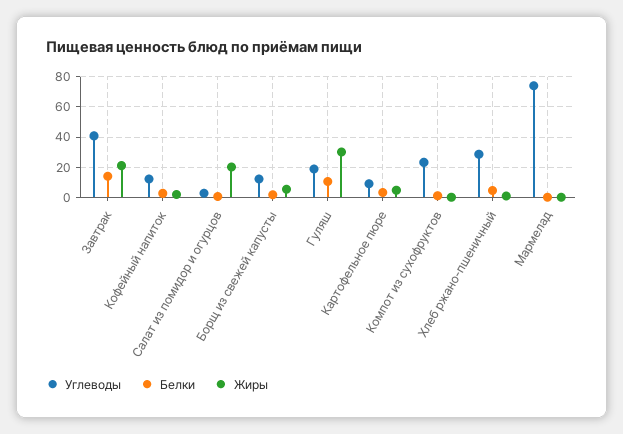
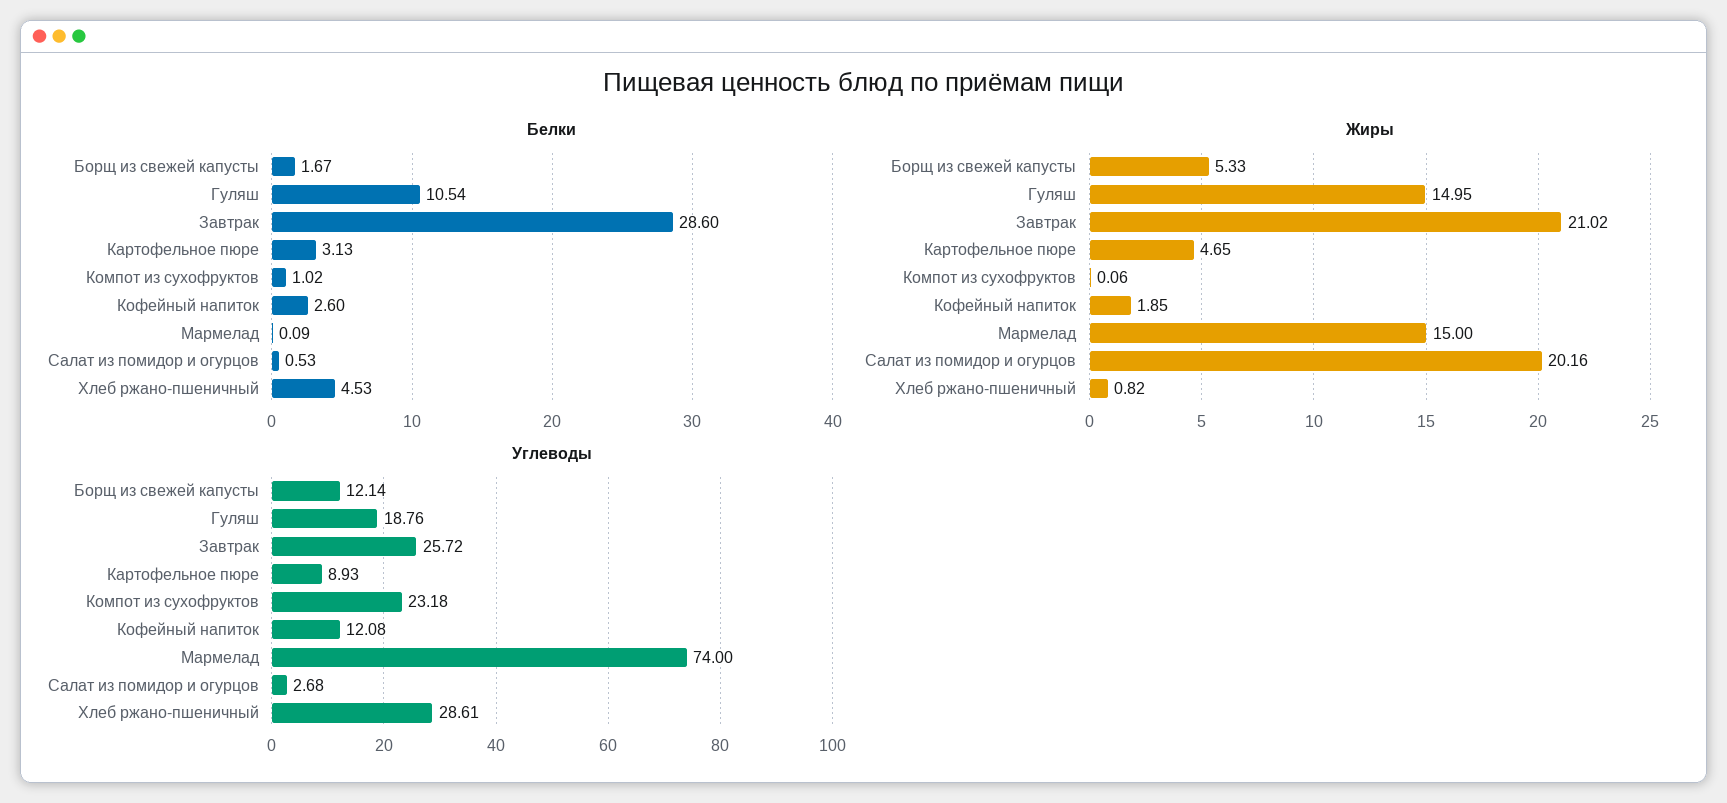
Углеводы, Завтрак: 40 -> 25.72
Белки, Завтрак: 15 -> 28.6
Жиры, Гуляш: 30 -> 14.95
Жиры, Мармелад: 0 -> 15

